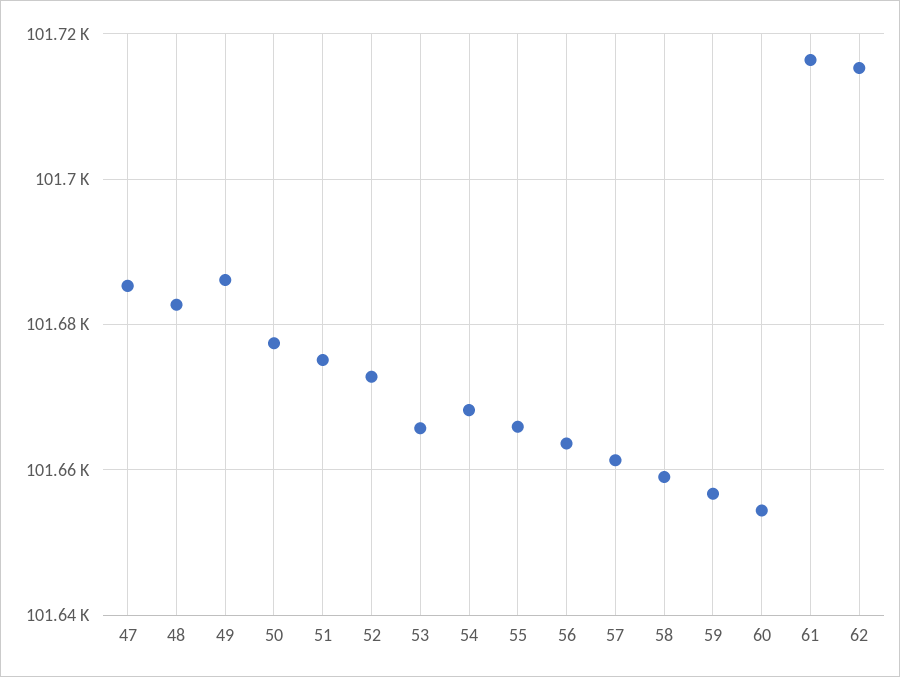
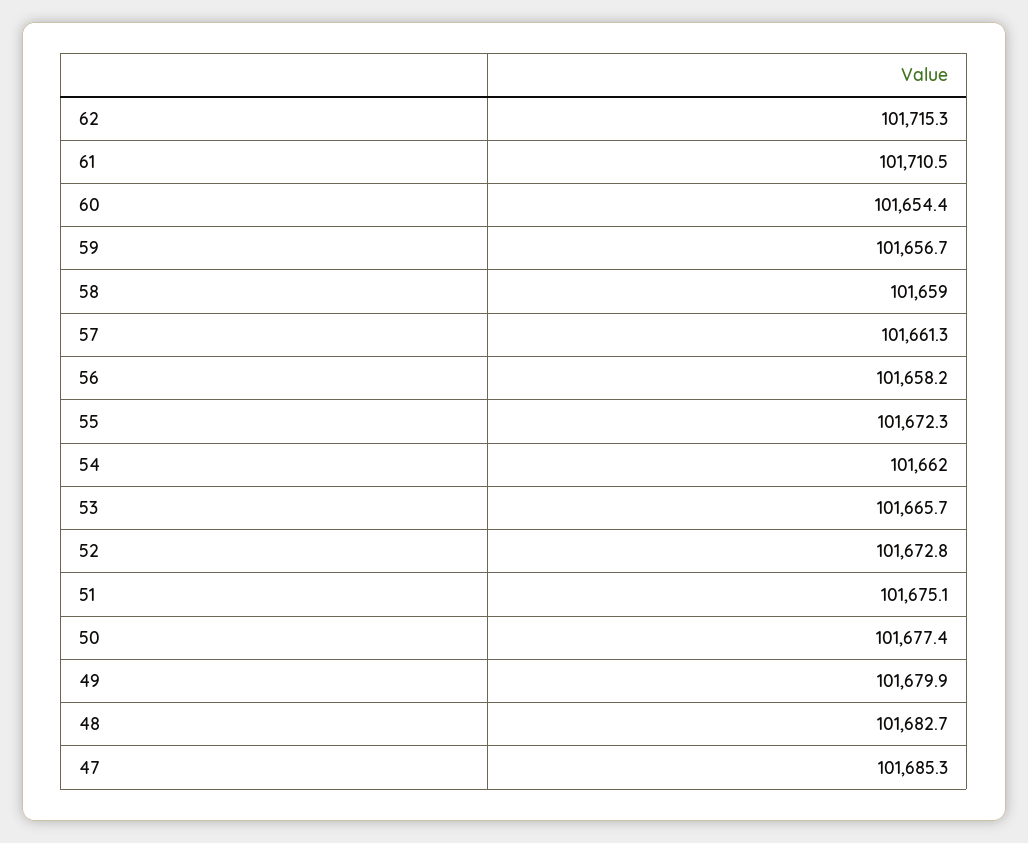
49: 101686 -> 101679.9
54: 101668 -> 101662
55: 101666 -> 101672.3
56: 101664 -> 101658.2
61: 101716 -> 101710.5

